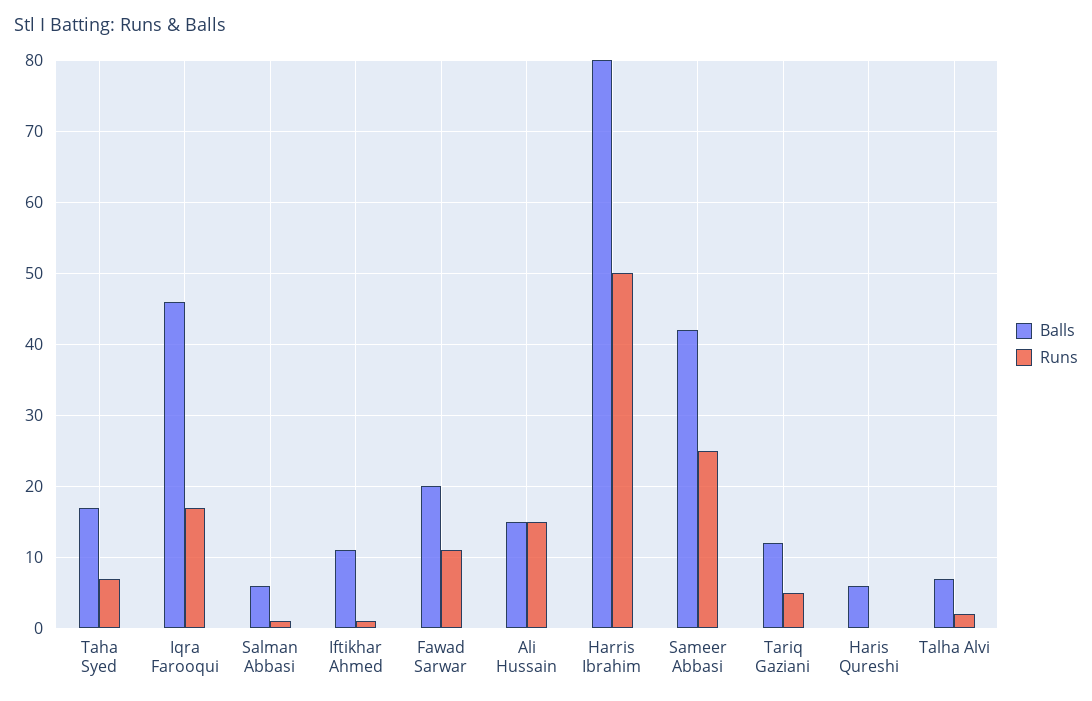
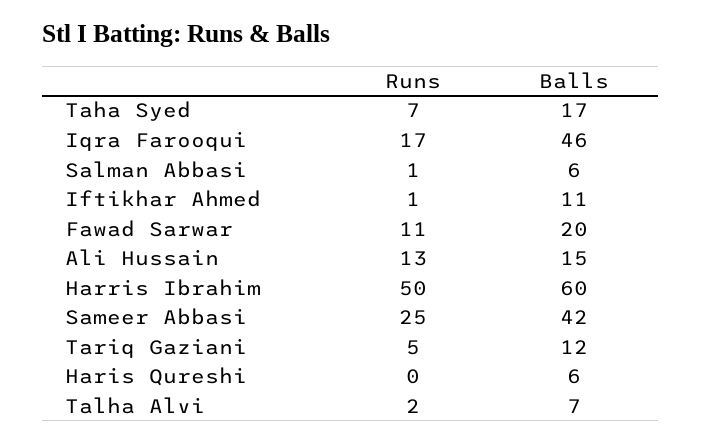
Runs, Ali Hussain: 15 -> 13
Balls, Harris Ibrahim: 80 -> 60

